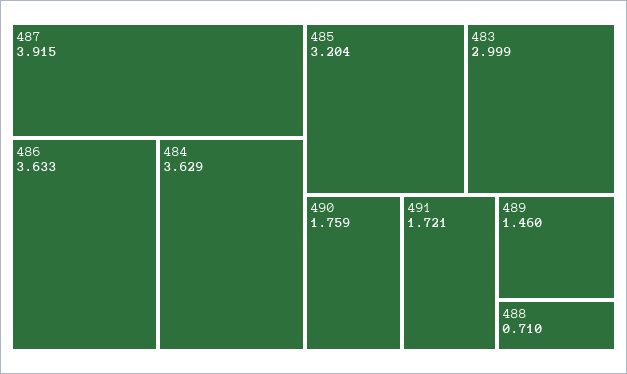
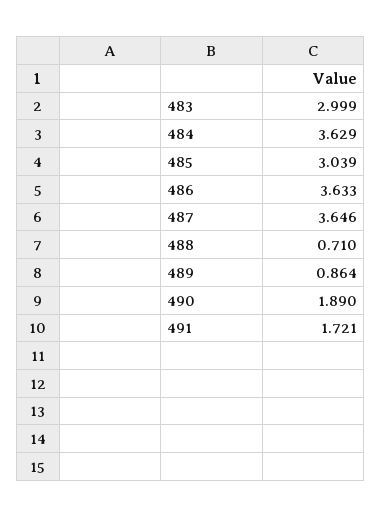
487: 3.915 -> 3.646
485: 3.204 -> 3.039
490: 1.759 -> 1.89
489: 1.46 -> 0.864

